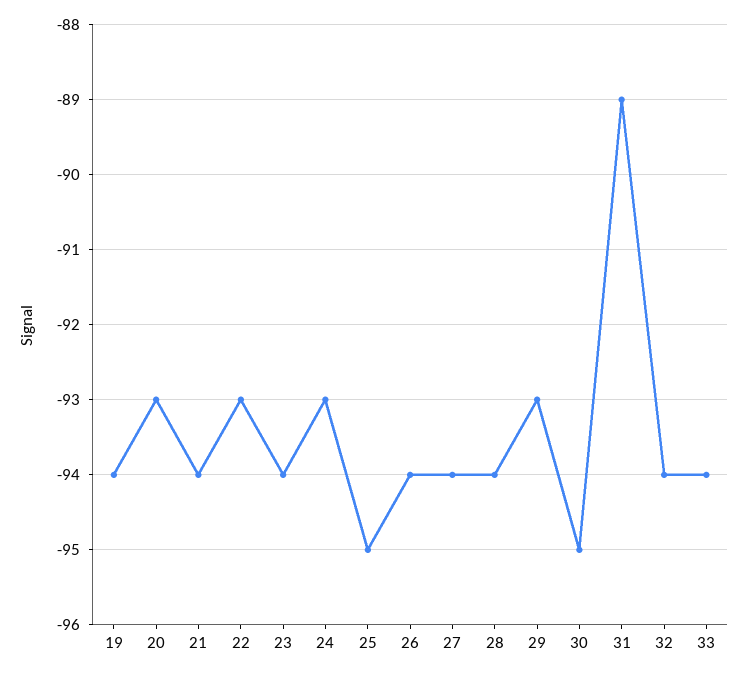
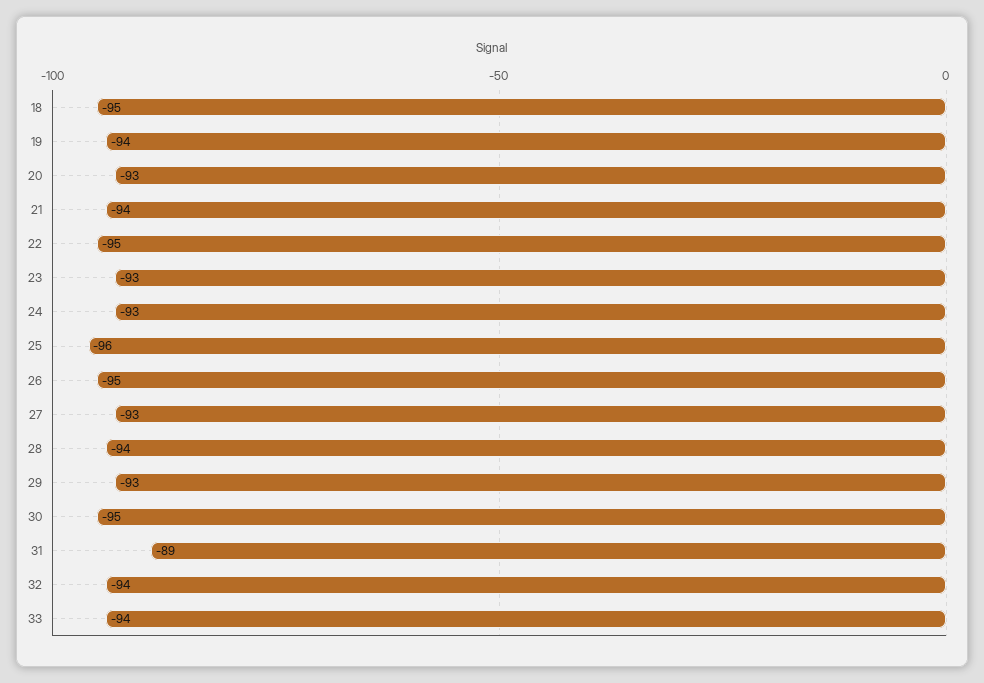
22: -93 -> -95
23: -94 -> -93
25: -95 -> -96
26: -94 -> -95
27: -94 -> -93
18: none -> -95

